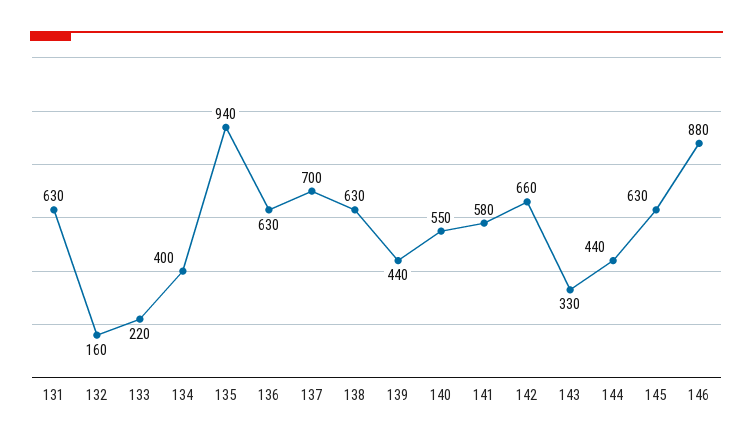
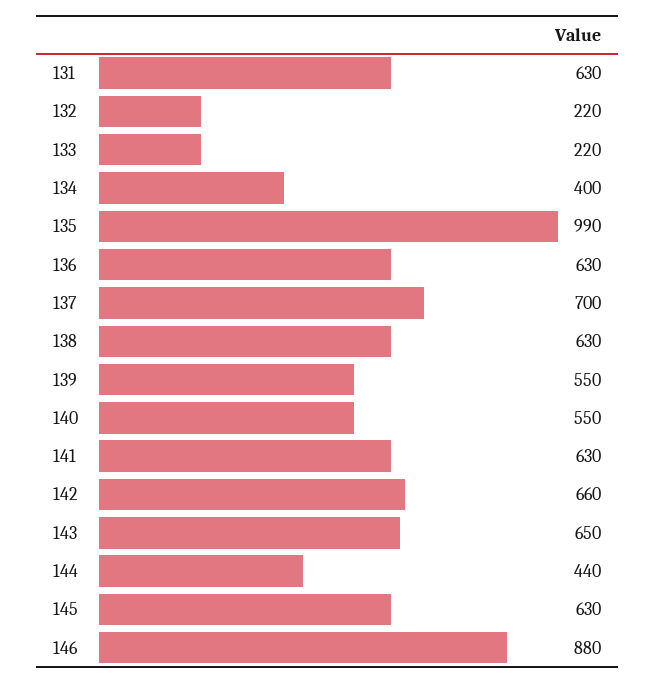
132: 160 -> 220
135: 940 -> 990
139: 440 -> 550
141: 580 -> 630
143: 330 -> 650

